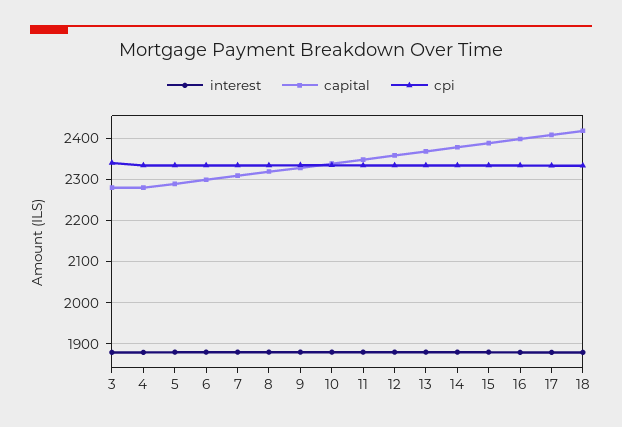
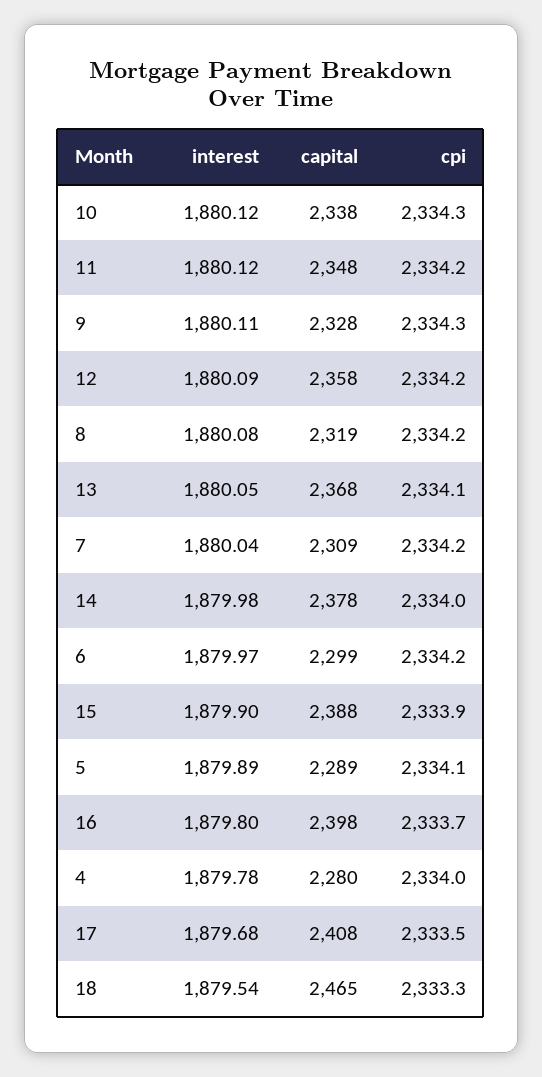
interest, 3: 1880 -> none
capital, 3: 2280 -> none
cpi, 3: 2340 -> none
capital, 18: 2420 -> 2465

